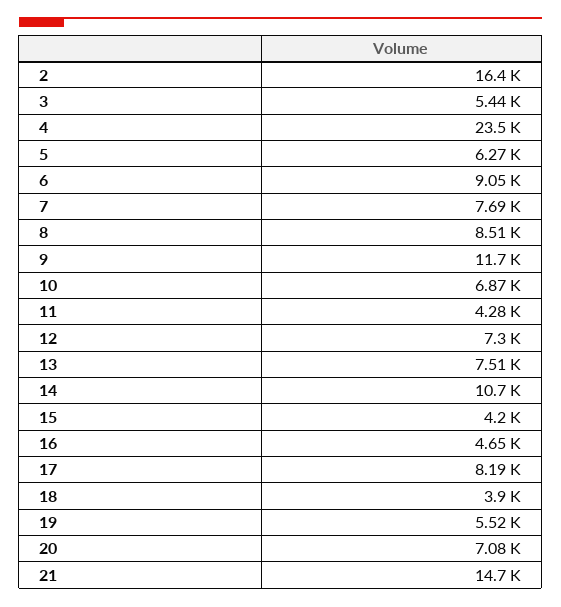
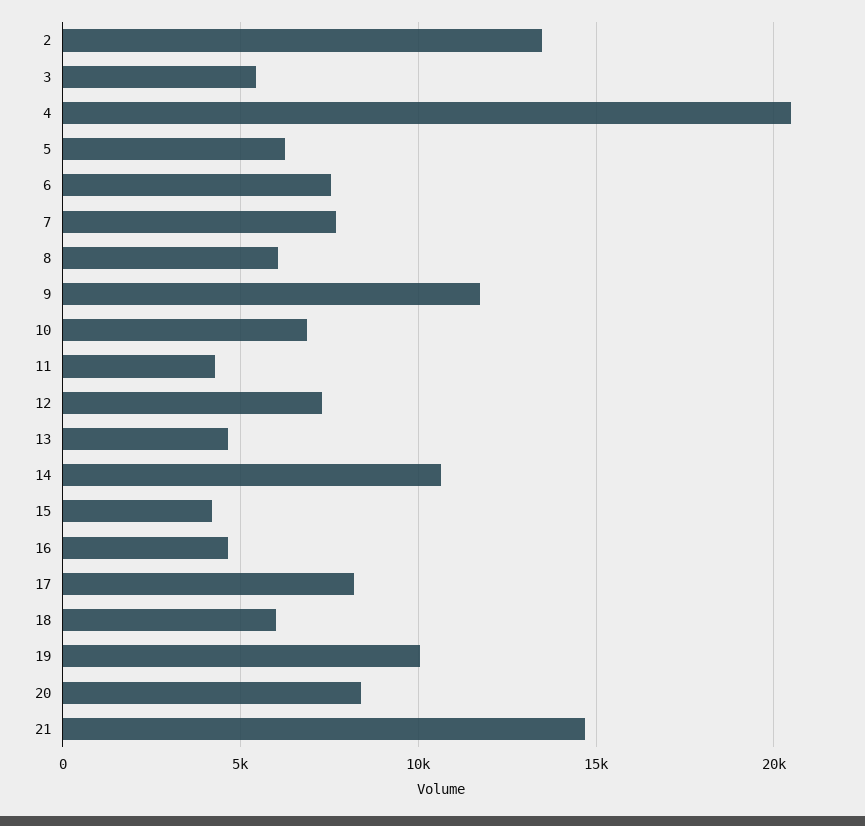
2: 16400 -> 13500
4: 23500 -> 20500
6: 9050 -> 7500
8: 8510 -> 6000
13: 7510 -> 4500
18: 3900 -> 6000
19: 5520 -> 10000
20: 7080 -> 8500

